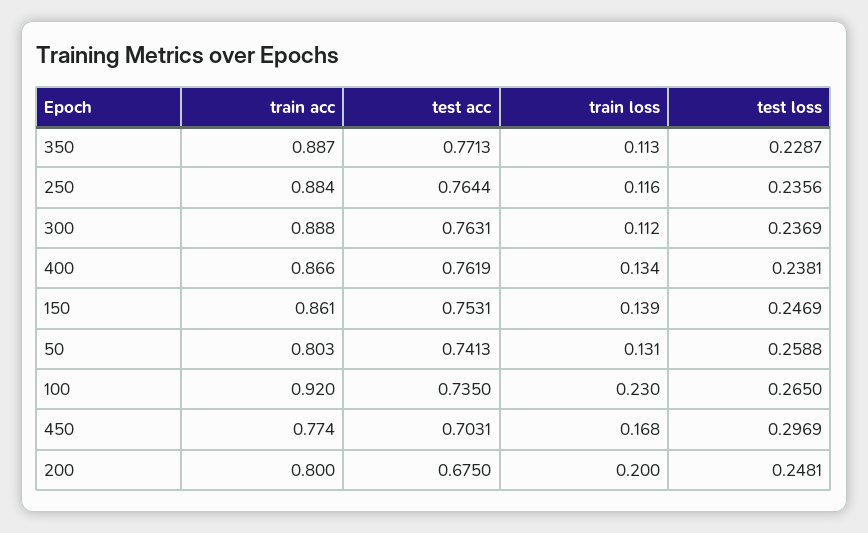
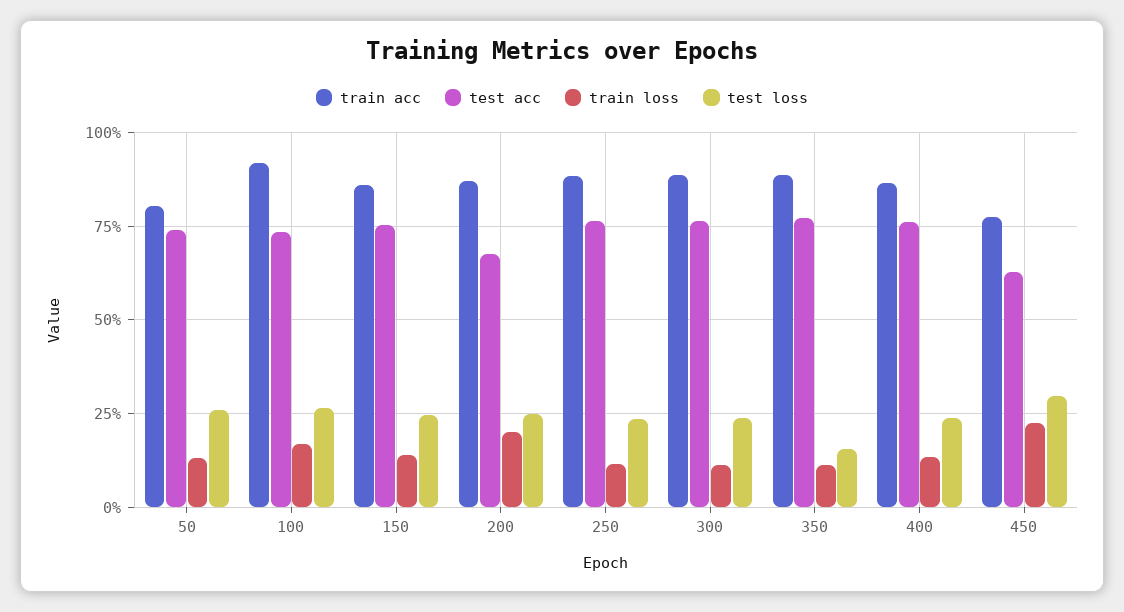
test loss, 350: 0.2287 -> 0.15
train loss, 100: 0.23 -> 0.175
test acc, 450: 0.7031 -> 0.625
train loss, 450: 0.168 -> 0.225
train acc, 200: 0.8 -> 0.875

